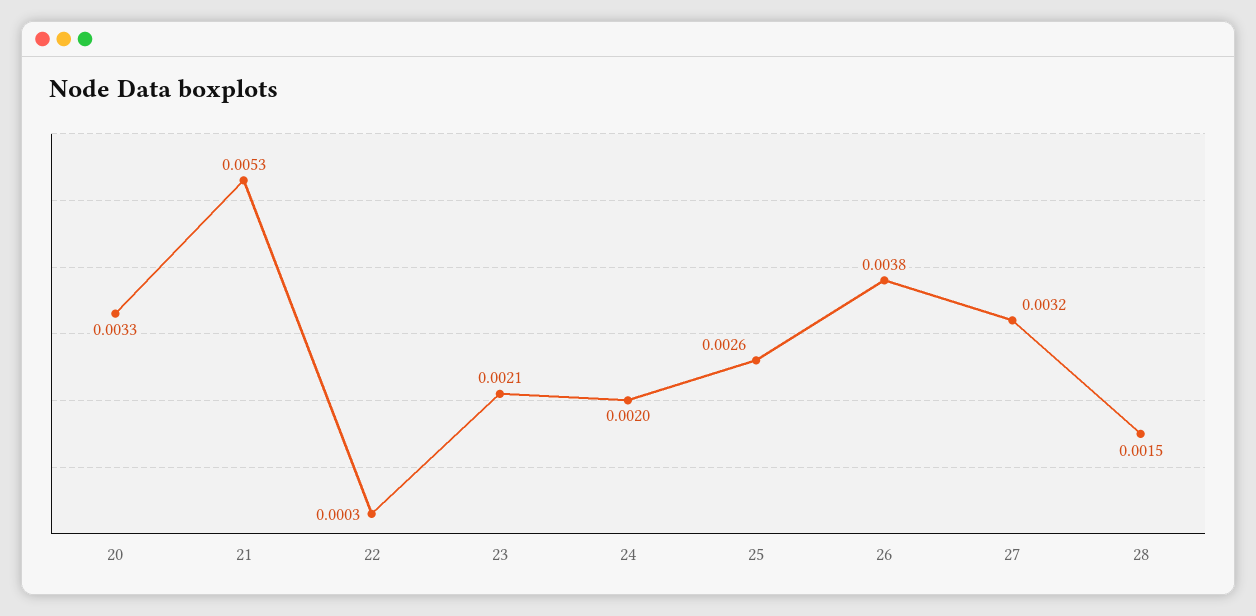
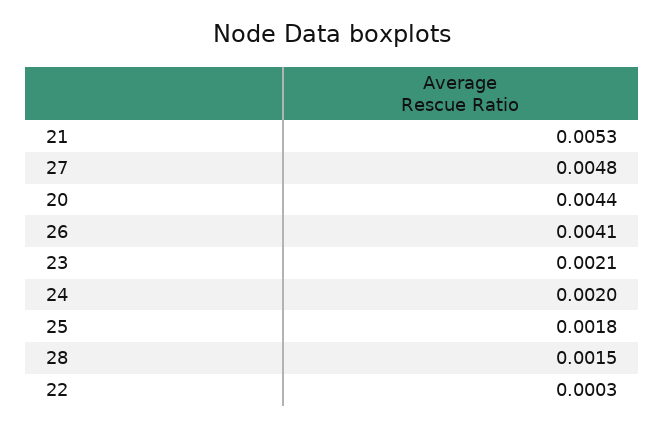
20: 0.0033 -> 0.0044
25: 0.0026 -> 0.0018
26: 0.0038 -> 0.0041
27: 0.0032 -> 0.0048

